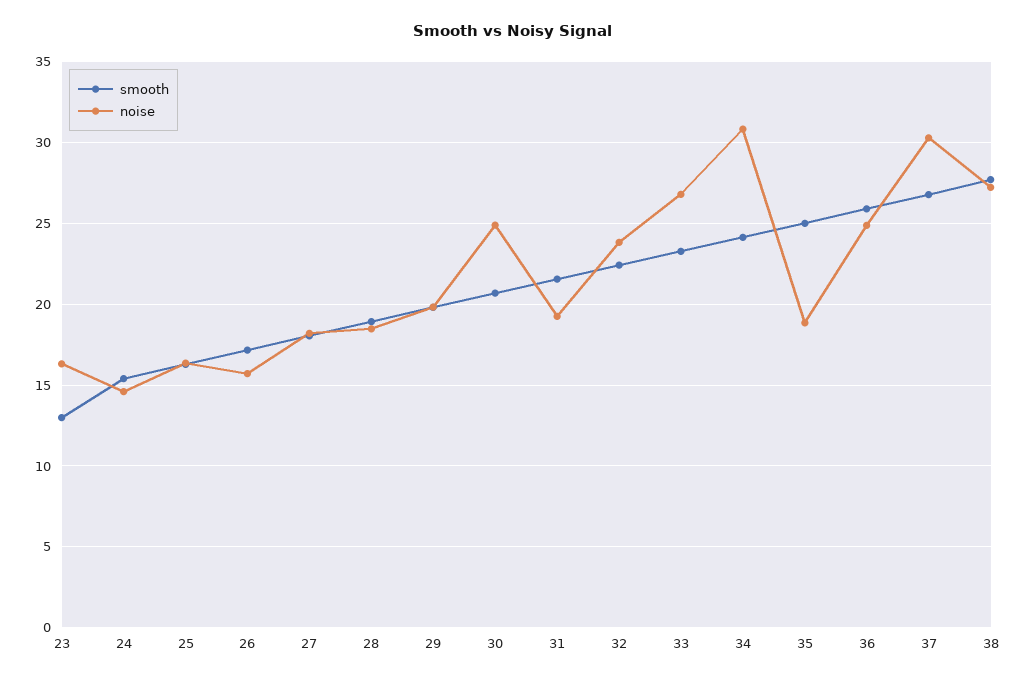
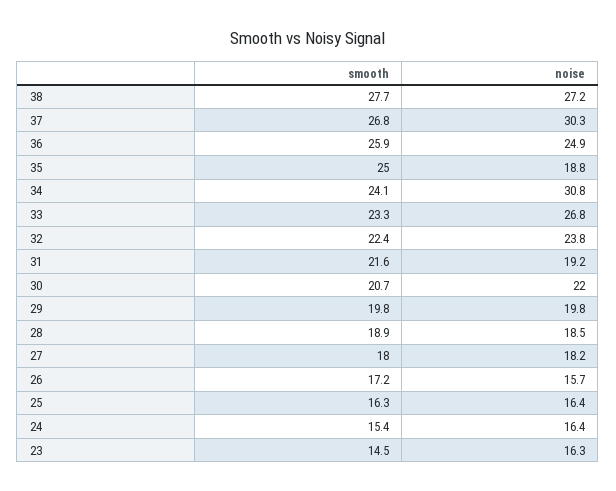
smooth, 23: 13 -> 14.5
noise, 24: 14.5 -> 16.4
noise, 30: 25 -> 22

